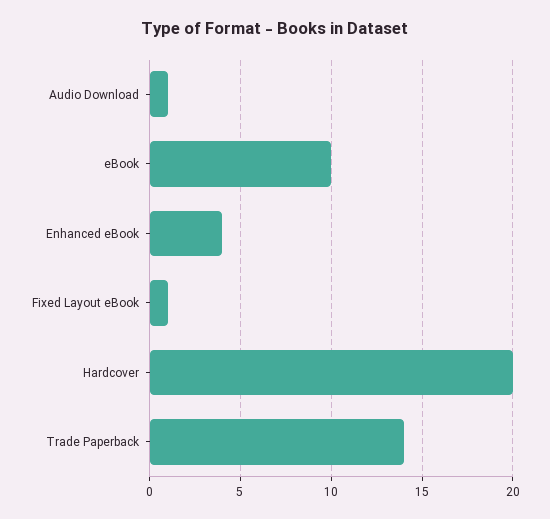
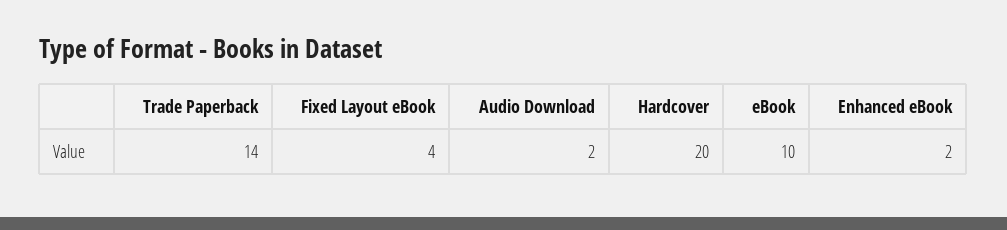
Audio Download: 1 -> 2
Enhanced eBook: 4 -> 2
Fixed Layout eBook: 1 -> 4

